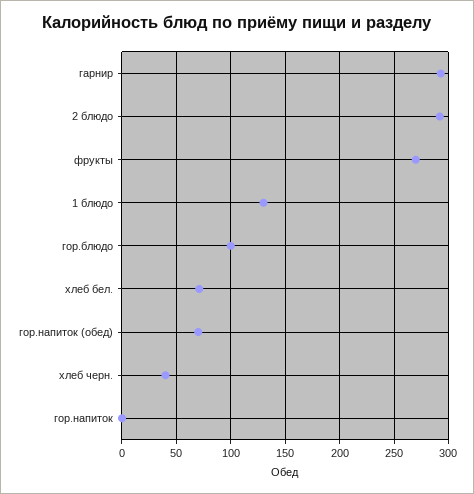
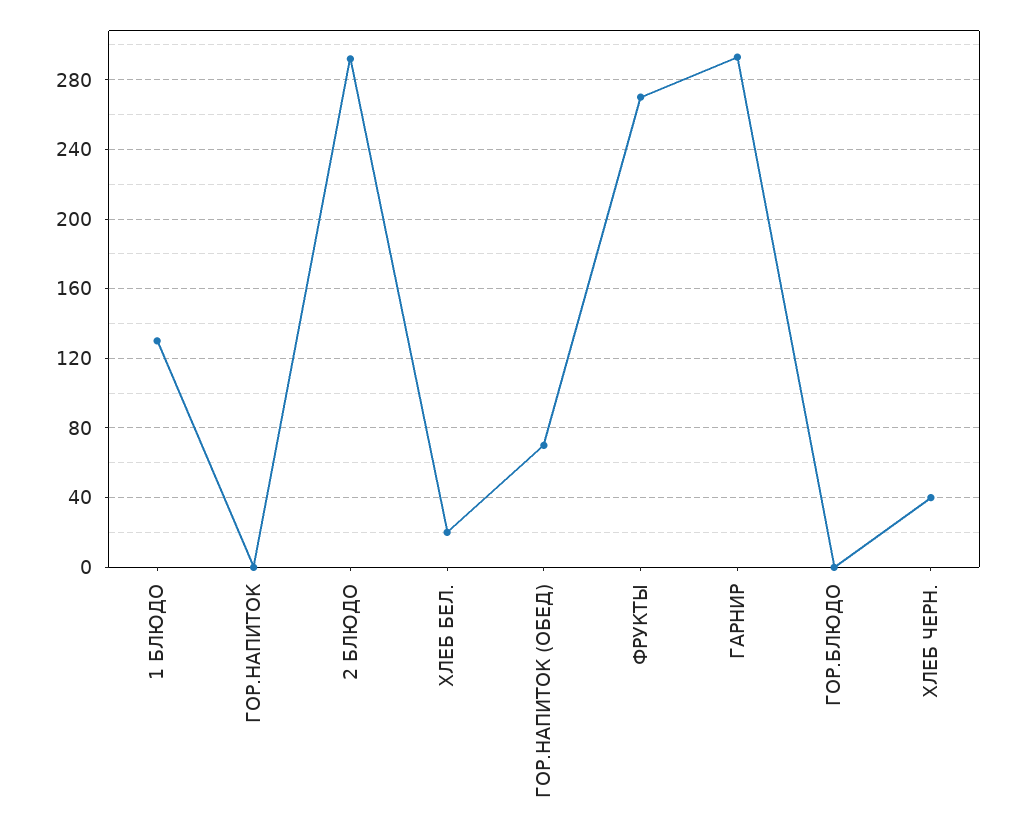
гор.блюдо: 100 -> 0
хлеб бел.: 70 -> 20

